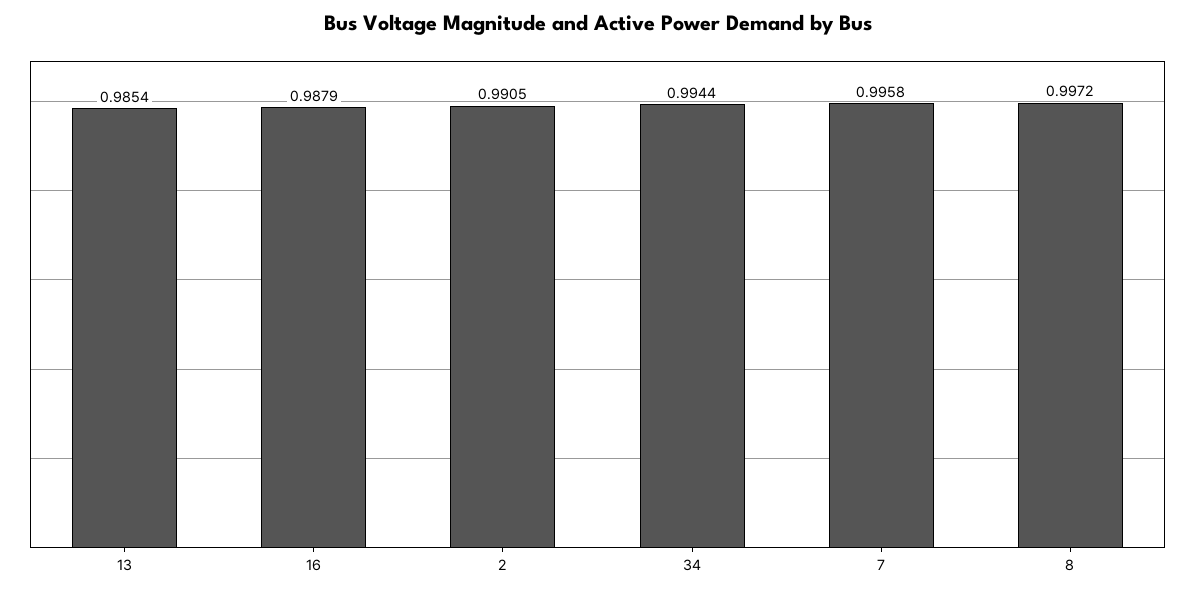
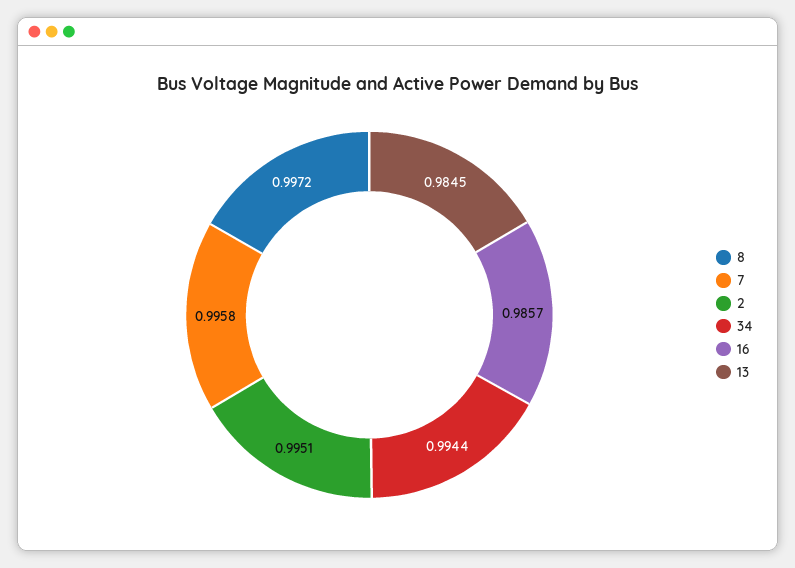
13: 0.9854 -> 0.9845
16: 0.9879 -> 0.9857
2: 0.9905 -> 0.9951

